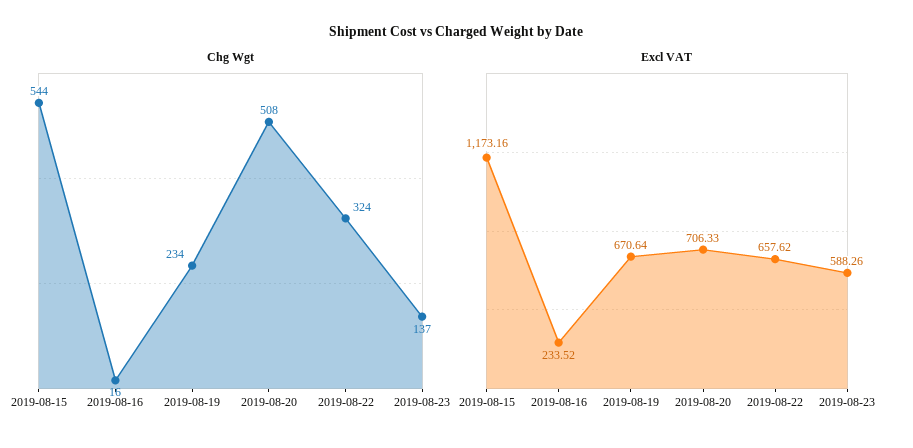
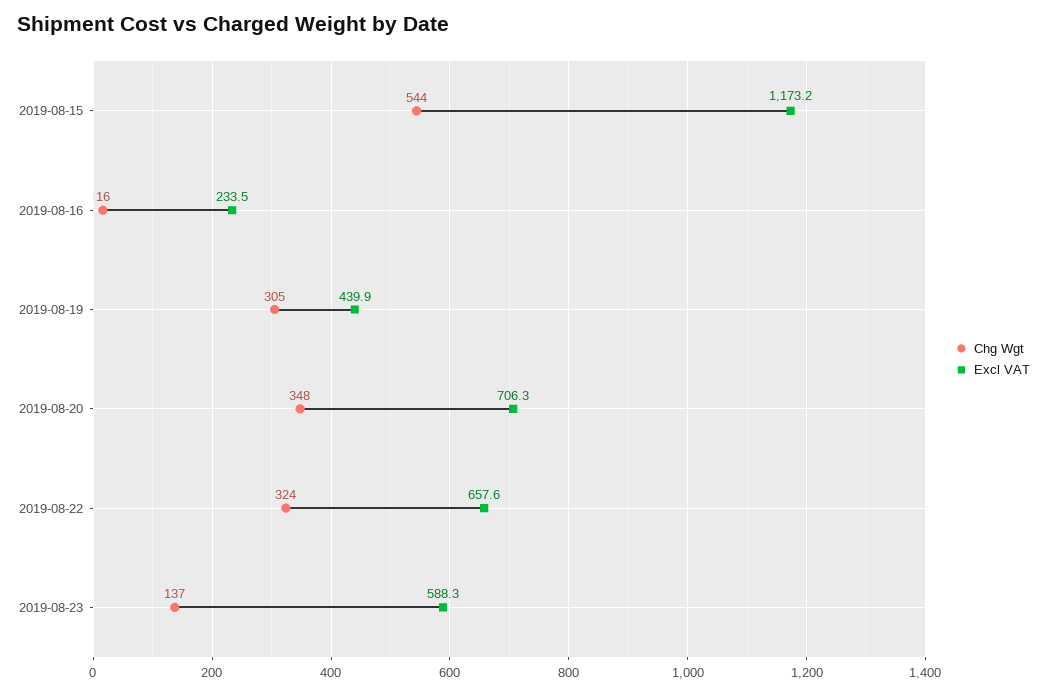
Chg Wgt, 2019-08-19: 234 -> 305
Chg Wgt, 2019-08-20: 508 -> 348
Excl VAT, 2019-08-19: 670.64 -> 439.9

